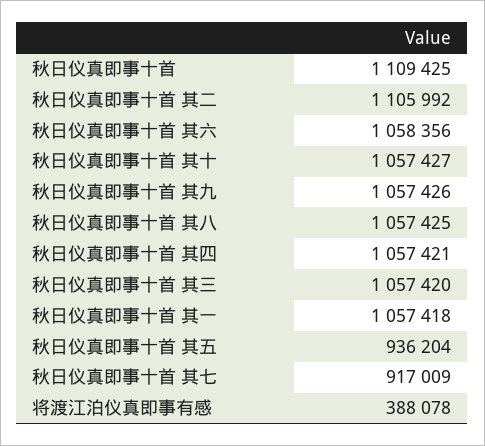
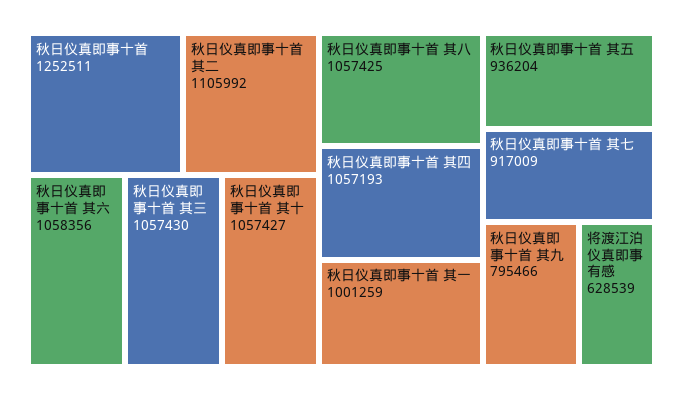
秋日仪真即事十首: 1109425 -> 1252511
秋日仪真即事十首 其九: 1057426 -> 795466
秋日仪真即事十首 其四: 1057421 -> 1057193
秋日仪真即事十首 其三: 1057420 -> 1057430
秋日仪真即事十首 其一: 1057418 -> 1001259
将渡江泊仪真即事有感: 388078 -> 628539

